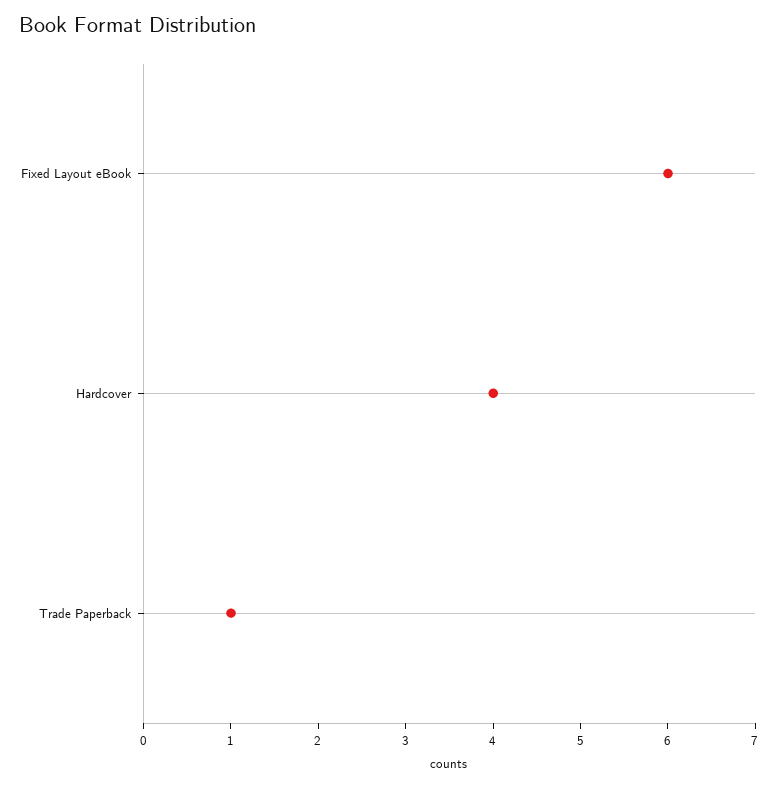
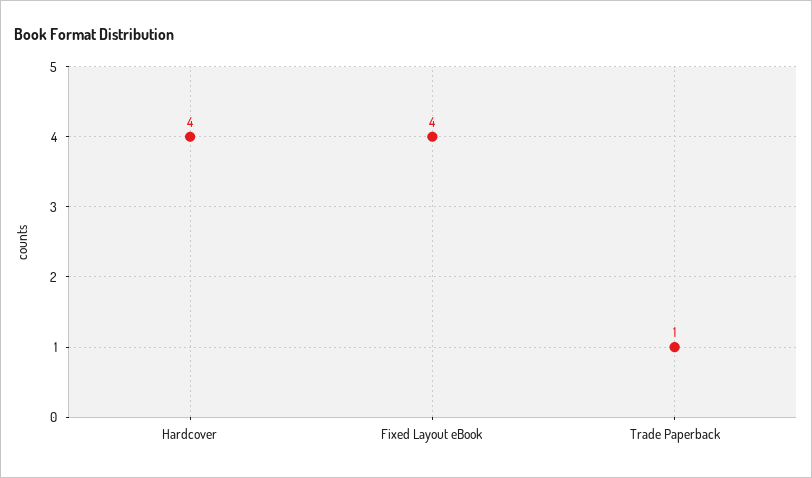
Fixed Layout eBook: 6 -> 4

